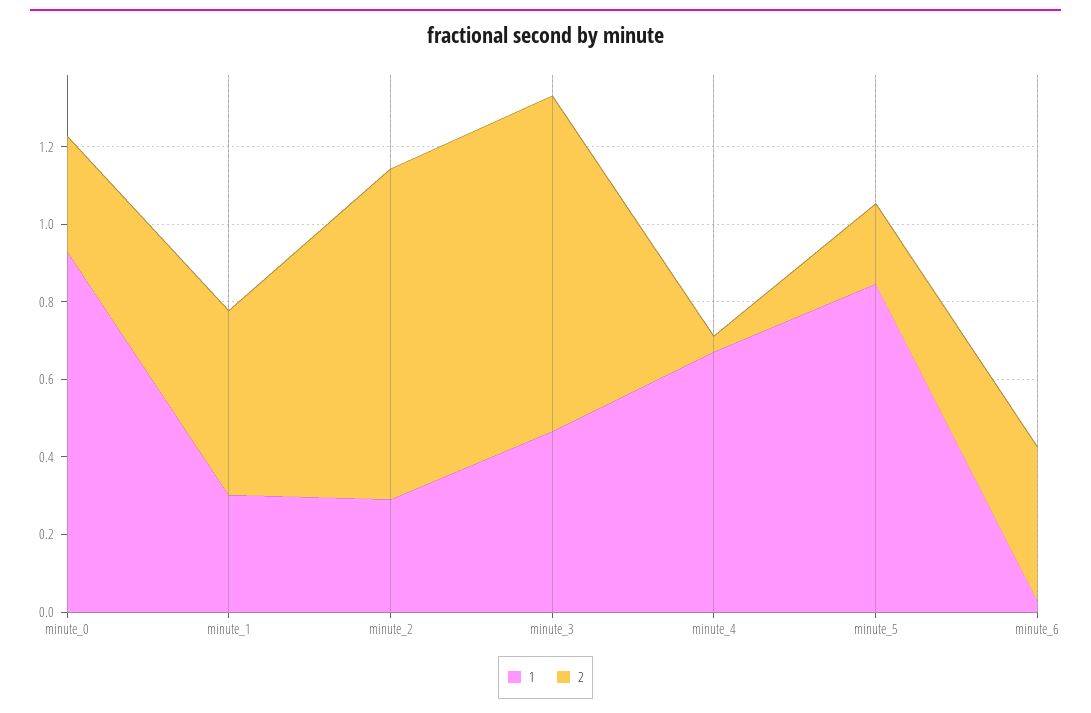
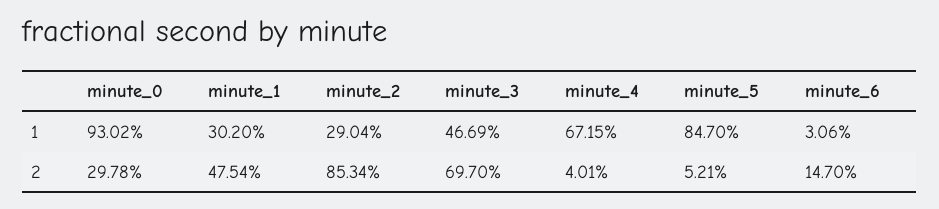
2, minute_3: 0.85 -> 0.697
2, minute_5: 0.2 -> 0.0521
2, minute_6: 0.4 -> 0.147

